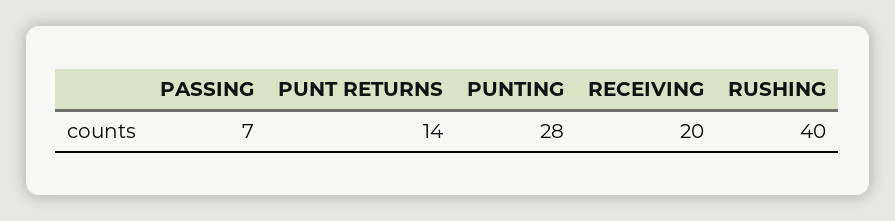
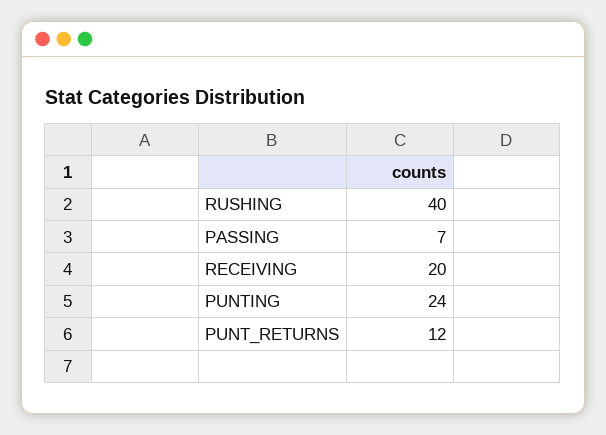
PUNT RETURNS: 14 -> 12
PUNTING: 28 -> 24

